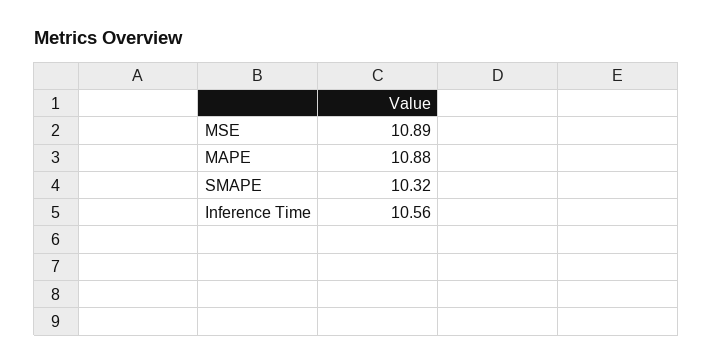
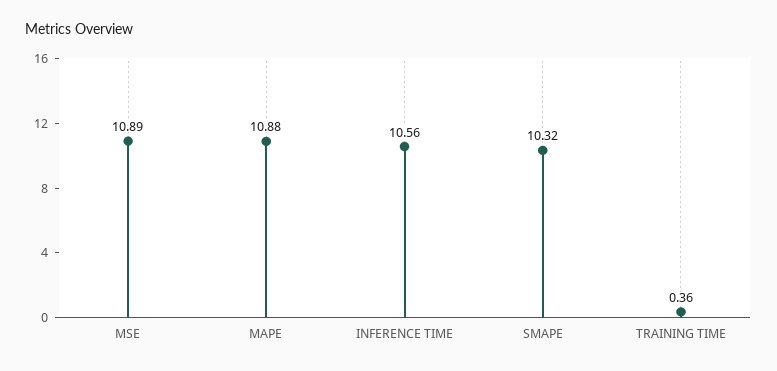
TRAINING TIME: none -> 0.36

